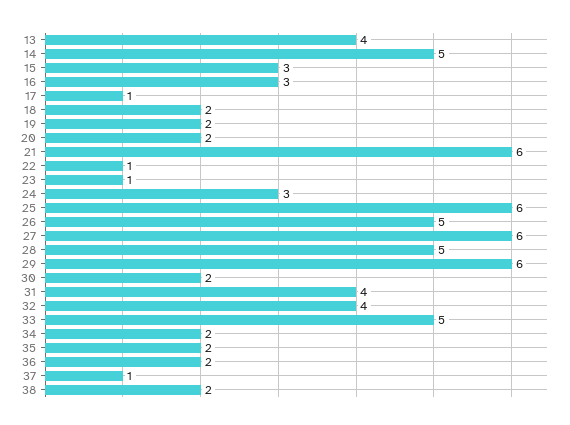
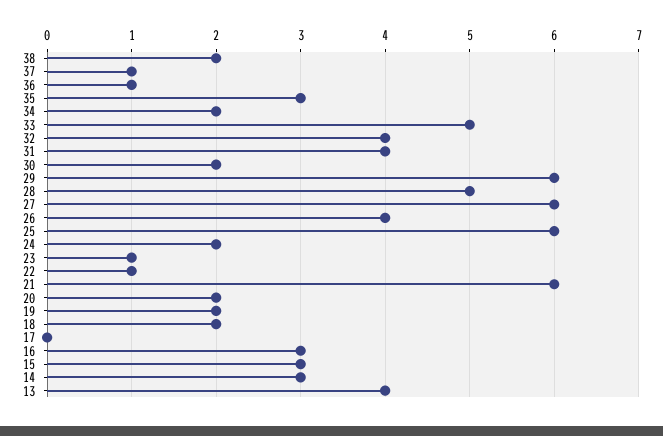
14: 5 -> 3
17: 1 -> 0
24: 3 -> 2
26: 5 -> 4
35: 2 -> 3
36: 2 -> 1

